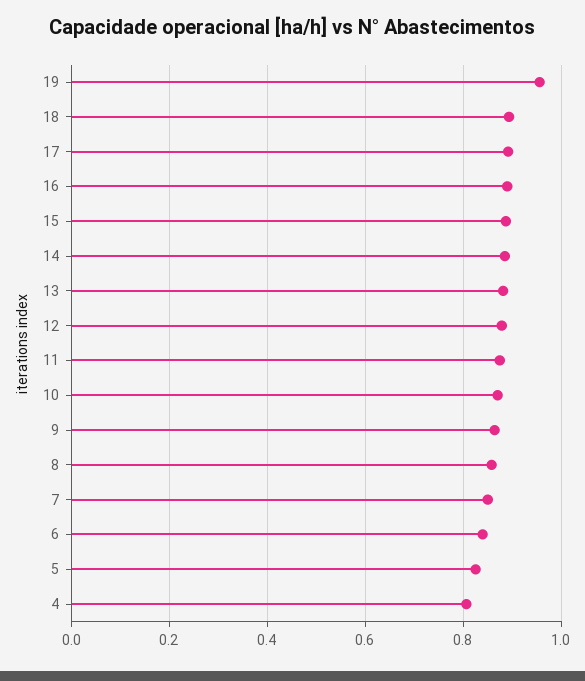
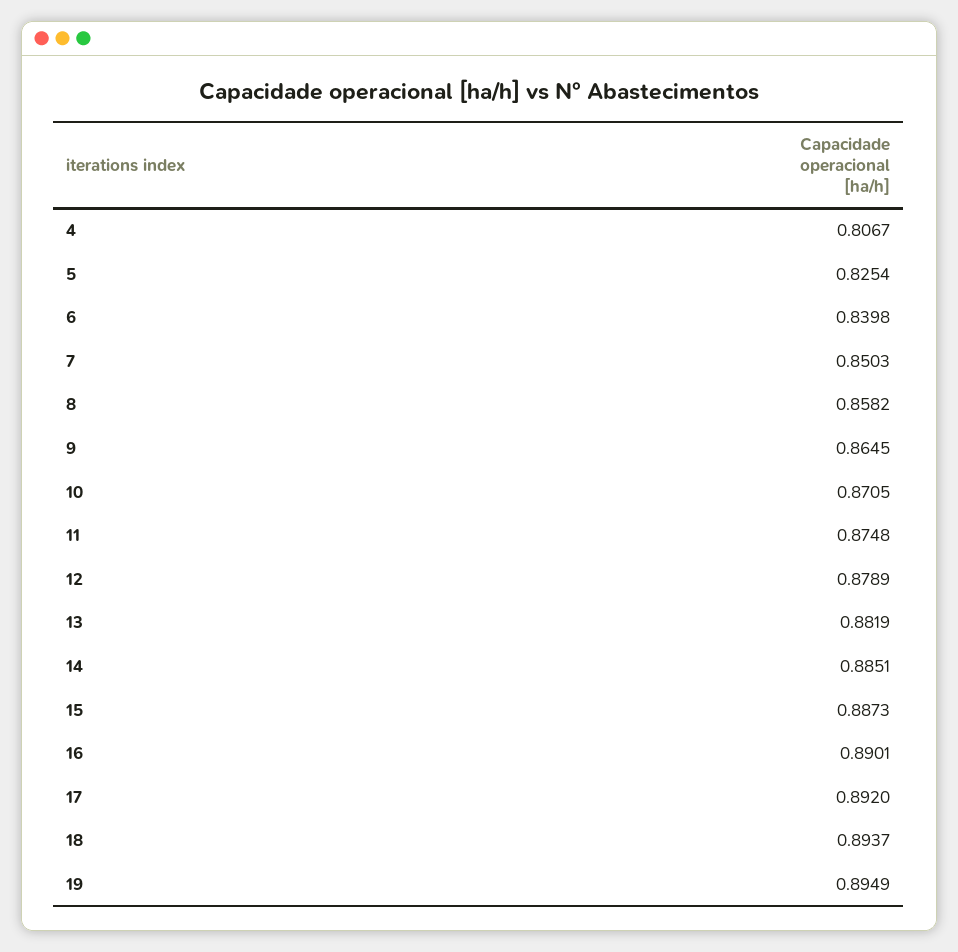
19: 0.96 -> 0.8949

